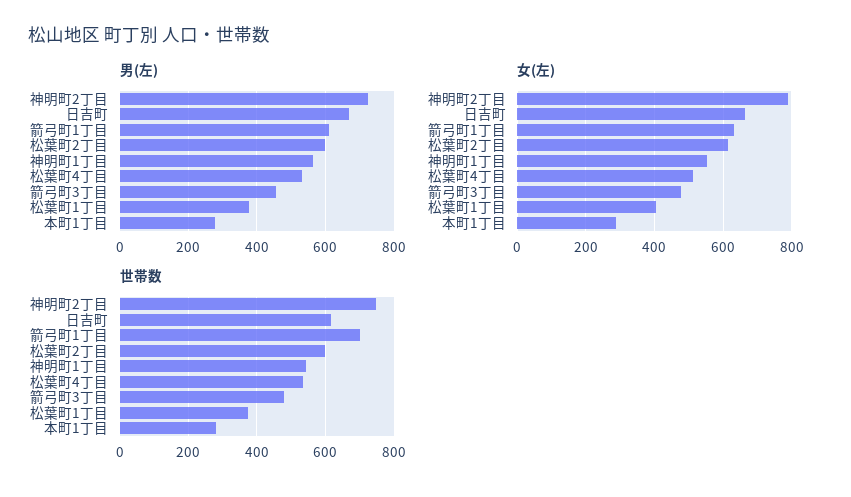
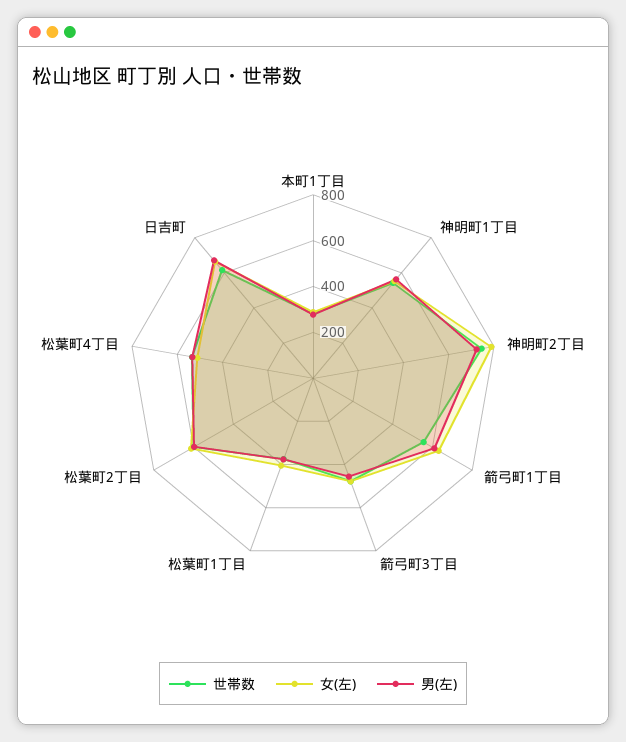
世帯数, 箭弓町1丁目: 700 -> 550

